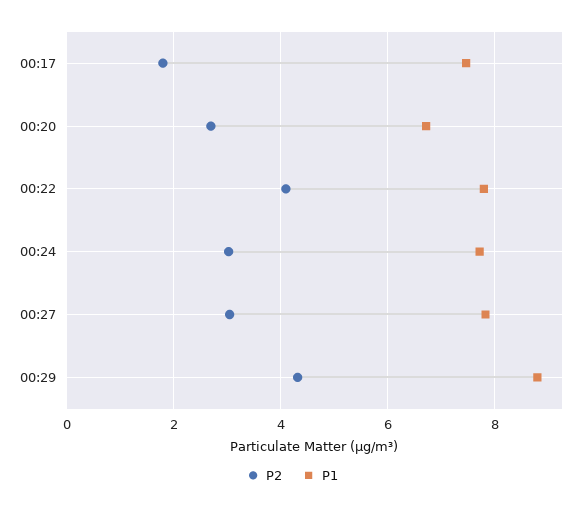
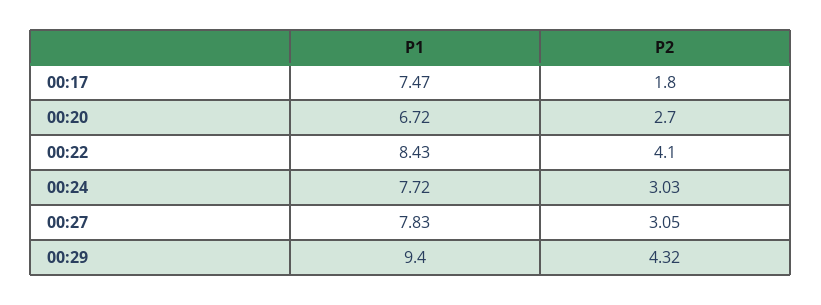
P1, 00:22: 7.8 -> 8.43
P1, 00:29: 8.8 -> 9.4

